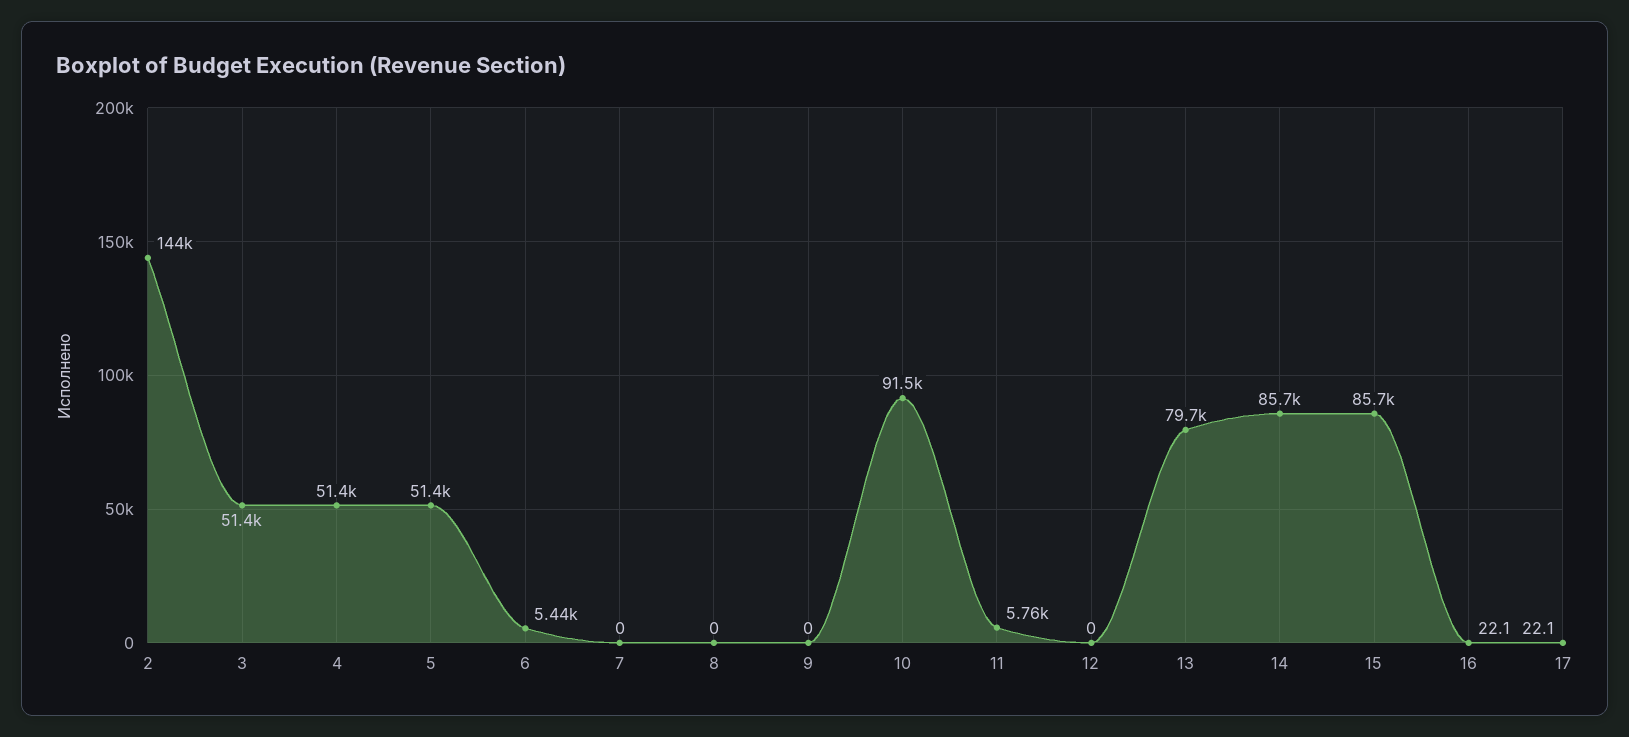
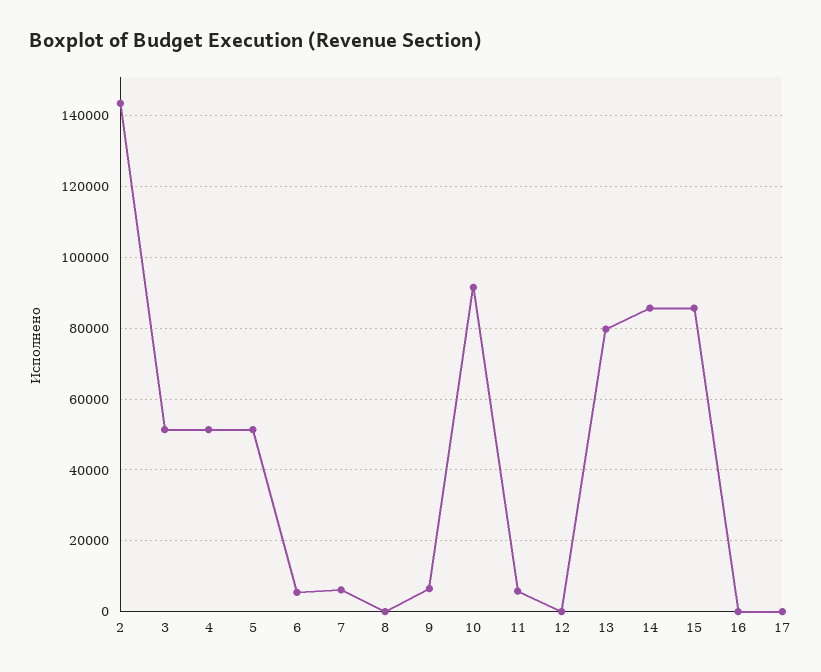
7: 0 -> 6000
9: 0 -> 6000

